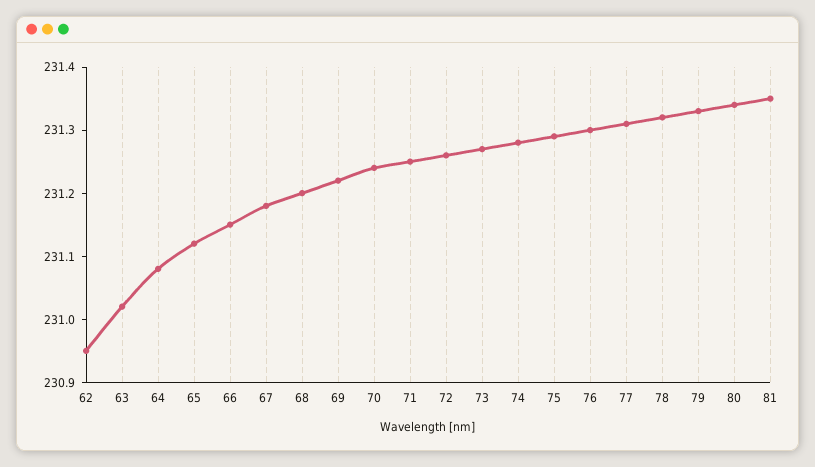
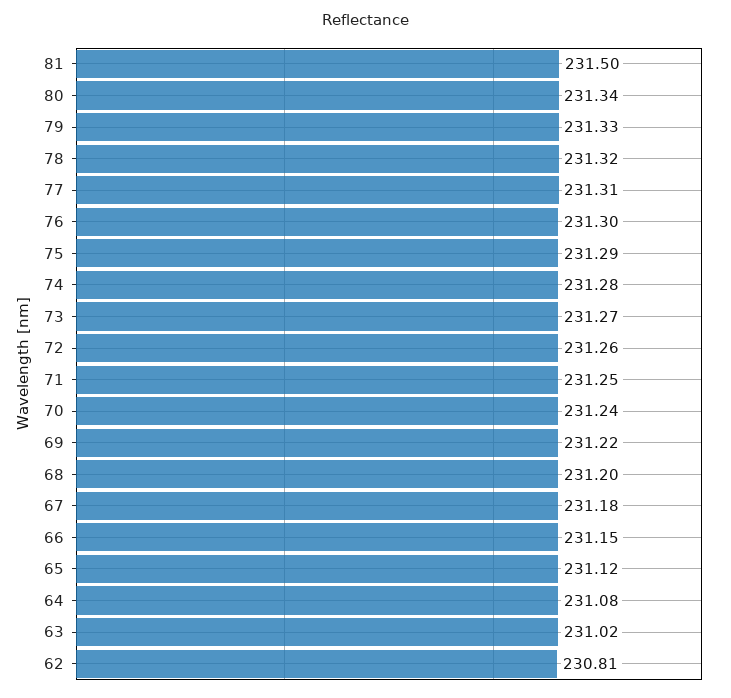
62: 230.95 -> 230.81
81: 231.35 -> 231.5

